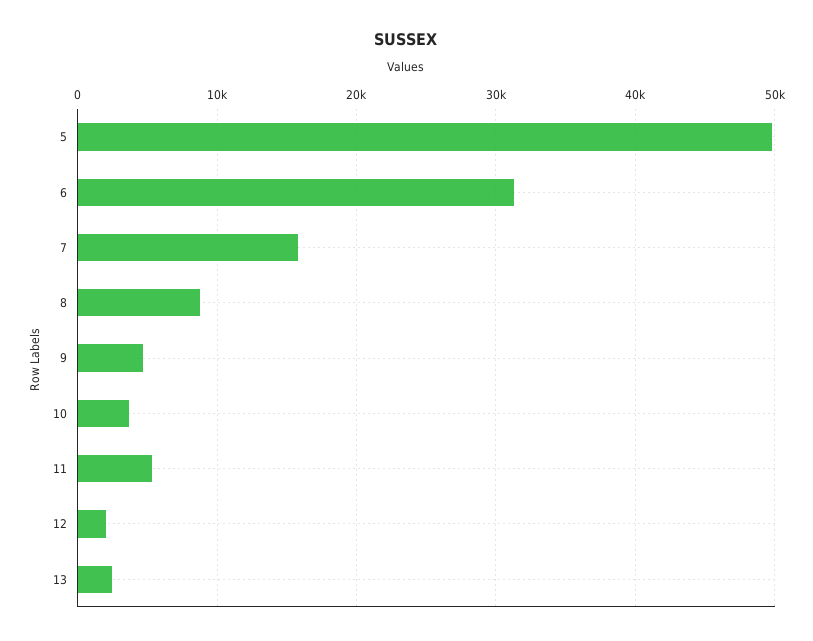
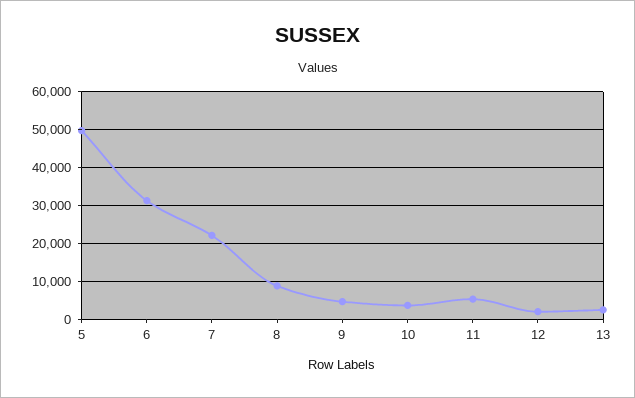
7: 16000 -> 22000

